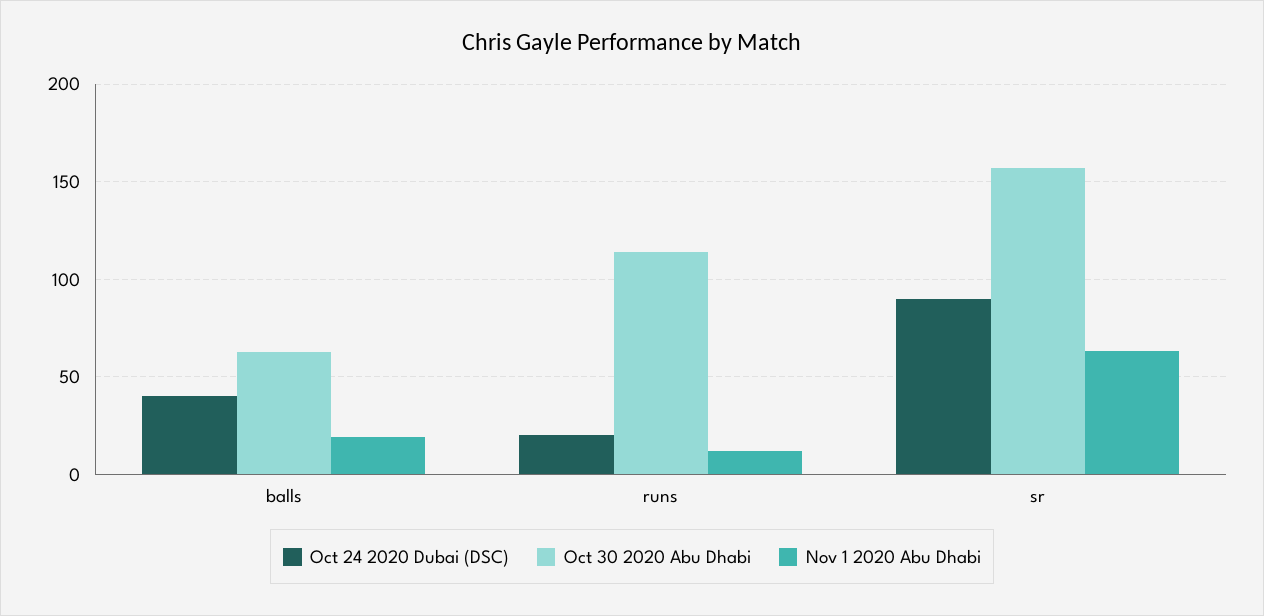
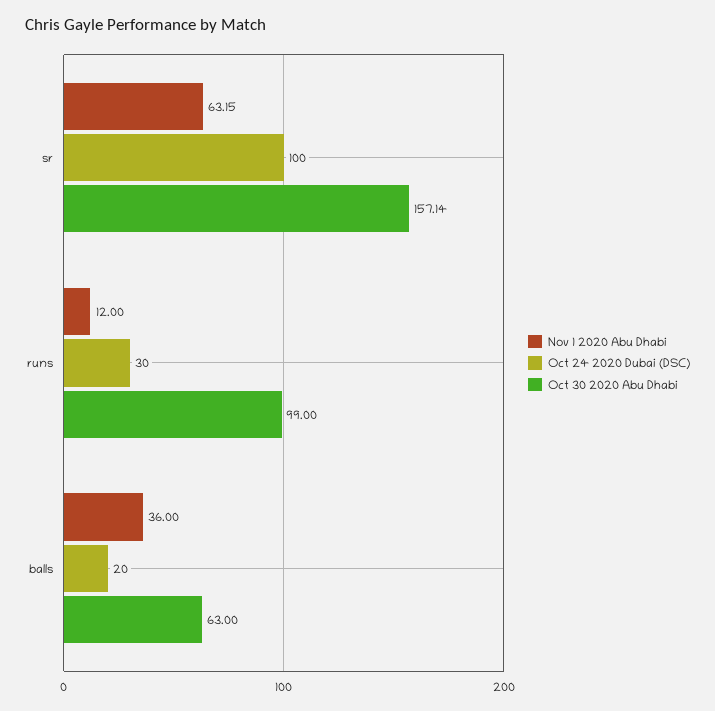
Oct 24 2020 Dubai (DSC), balls: 40 -> 20
Nov 1 2020 Abu Dhabi, balls: 20 -> 36
Oct 24 2020 Dubai (DSC), runs: 20 -> 30
Oct 30 2020 Abu Dhabi, runs: 115 -> 99
Oct 24 2020 Dubai (DSC), sr: 90 -> 100

